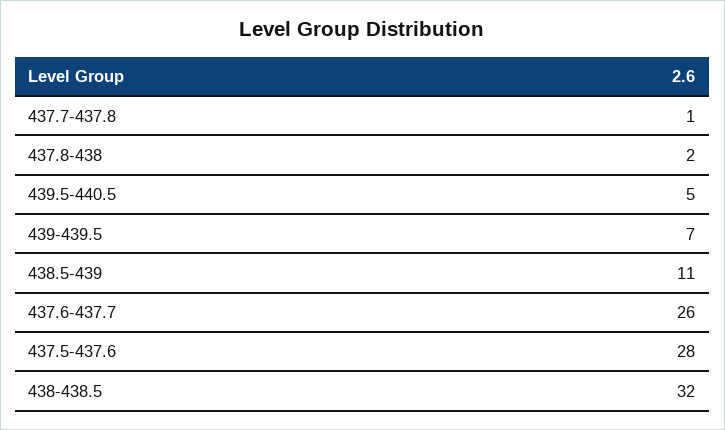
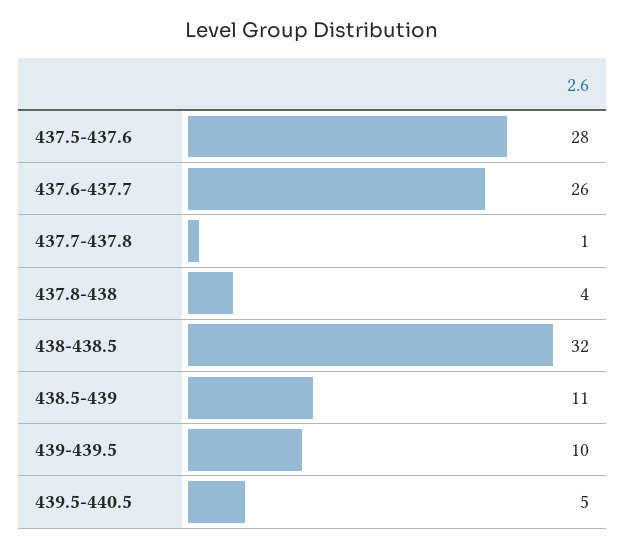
437.8-438: 2 -> 4
439-439.5: 7 -> 10

